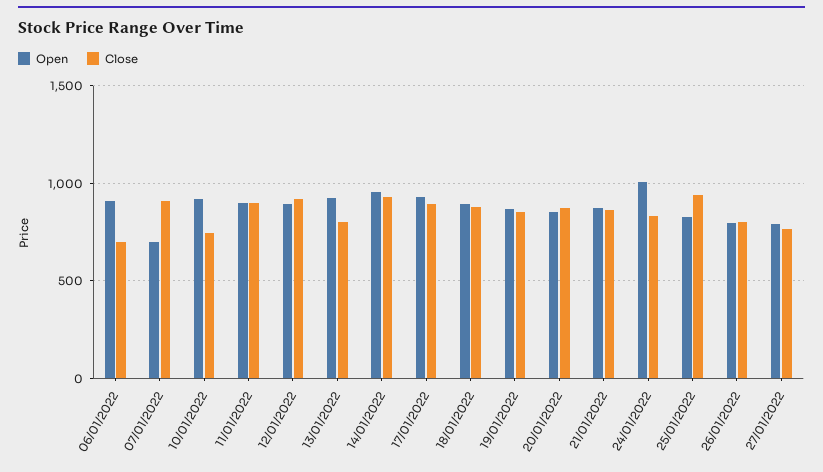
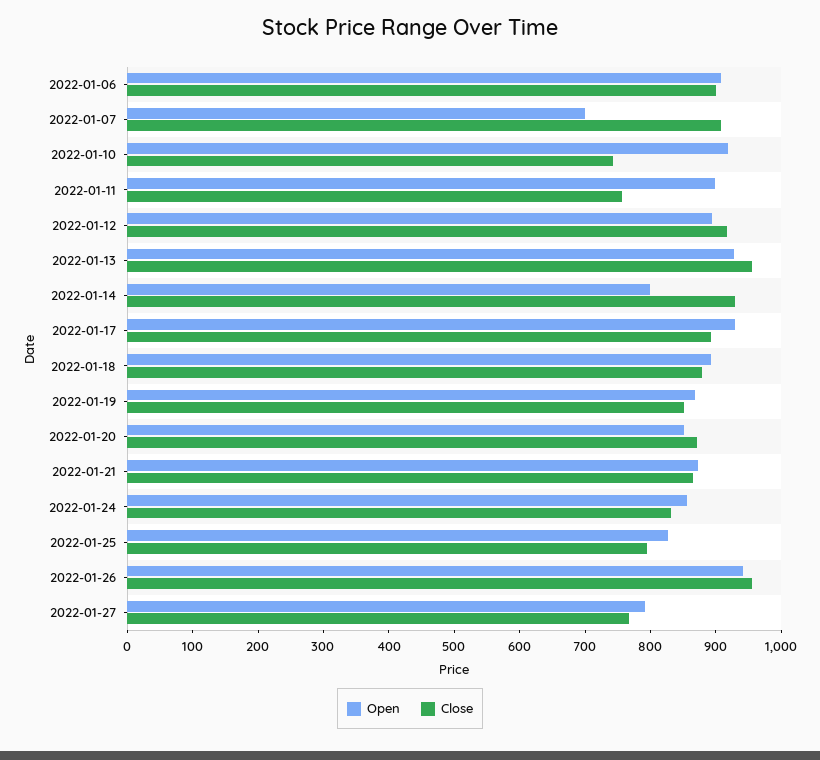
Close, 06/01/2022: 700 -> 900
Close, 11/01/2022: 900 -> 760
Close, 13/01/2022: 800 -> 960
Open, 14/01/2022: 950 -> 800
Open, 24/01/2022: 1000 -> 860
Close, 25/01/2022: 950 -> 800
Open, 26/01/2022: 800 -> 940
Close, 26/01/2022: 800 -> 960

